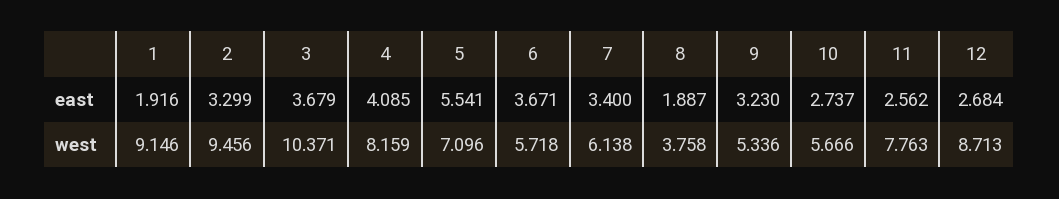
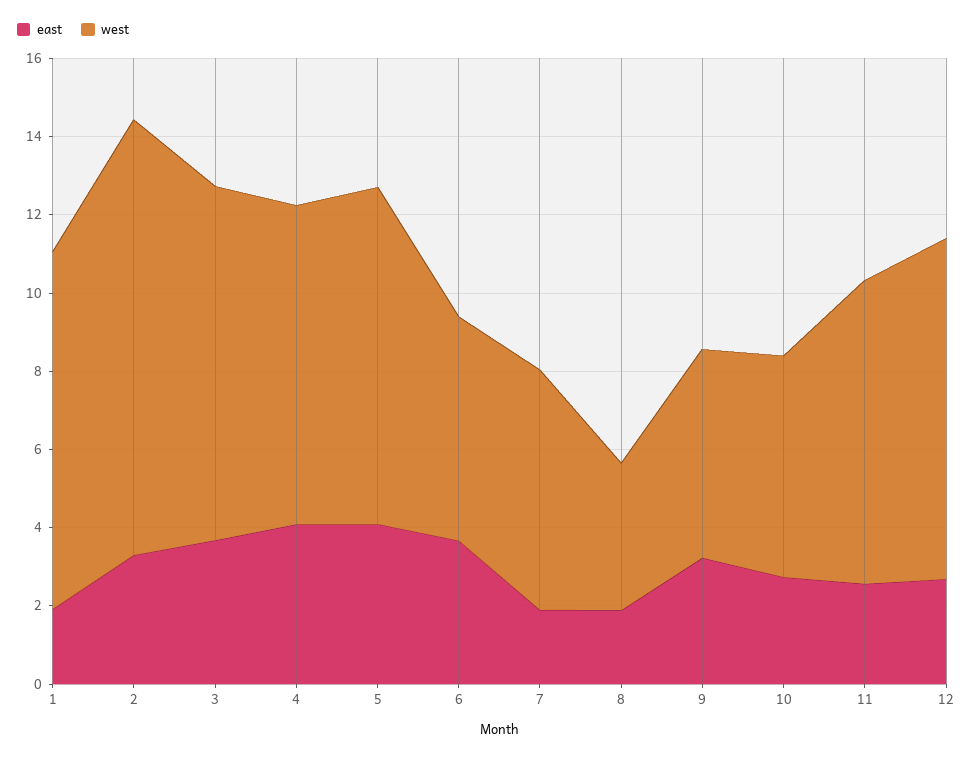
east, 5: 5.541 -> 4
east, 7: 3.4 -> 2
west, 2: 9.456 -> 11
west, 3: 10.371 -> 9
west, 5: 7.096 -> 8.5

